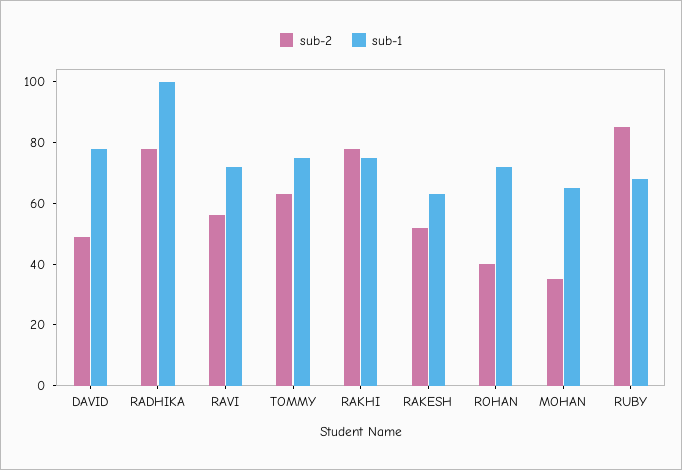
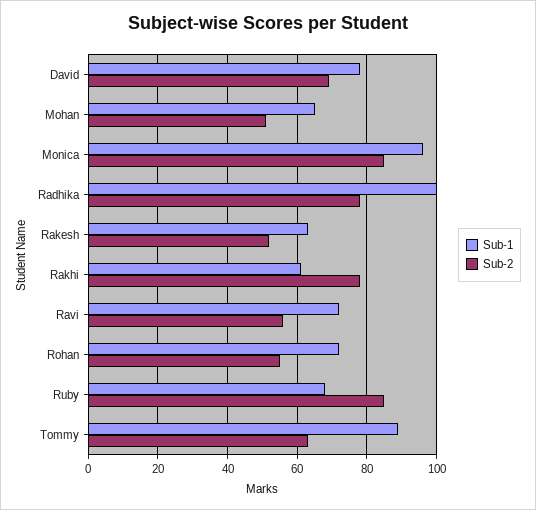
sub-2, DAVID: 50 -> 70
sub-1, TOMMY: 75 -> 90
sub-1, RAKHI: 75 -> 60
sub-2, ROHAN: 40 -> 55
sub-2, MOHAN: 35 -> 50
sub-1, Monica: none -> 95
sub-2, Monica: none -> 85

